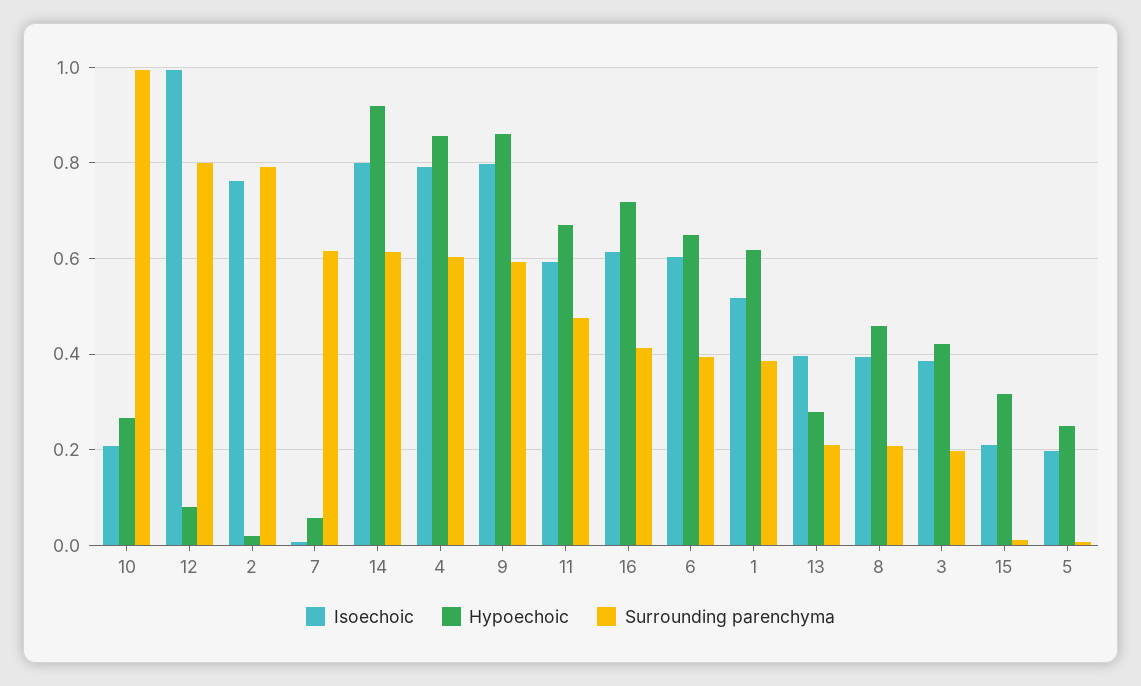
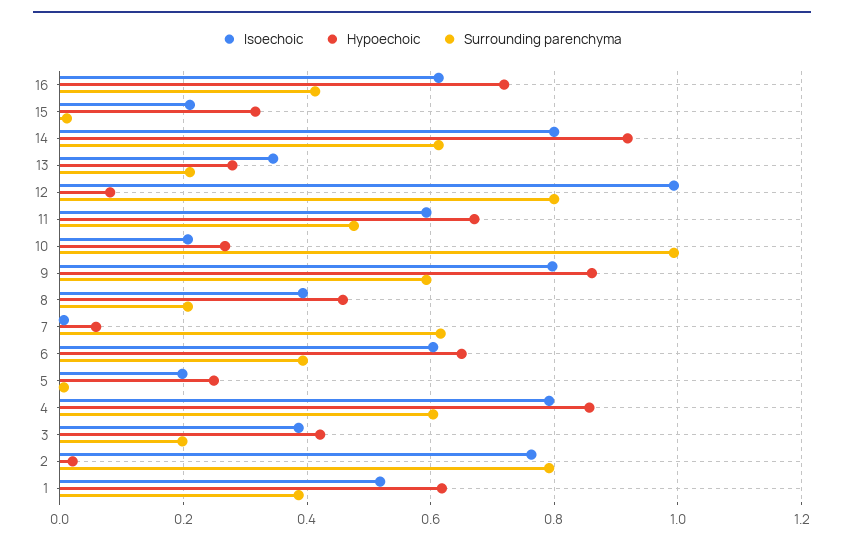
Isoechoic, 13: 0.4 -> 0.34

